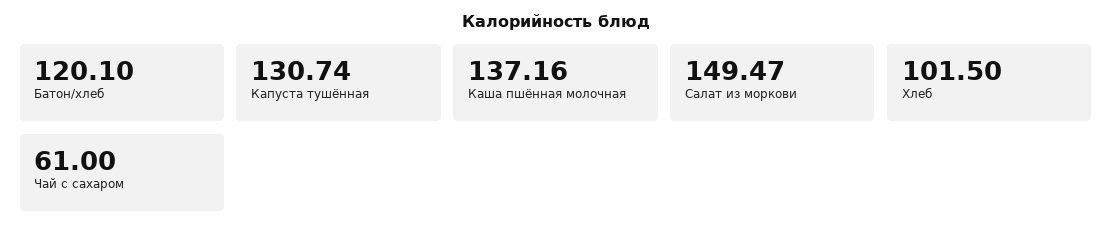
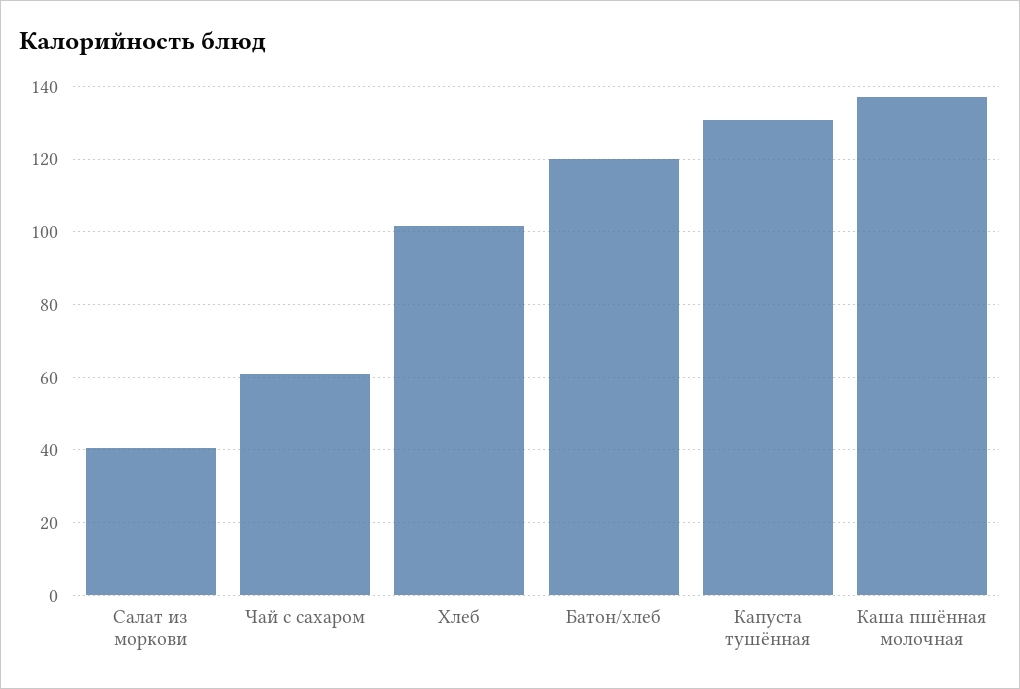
Салат из моркови: 149.47 -> 40

